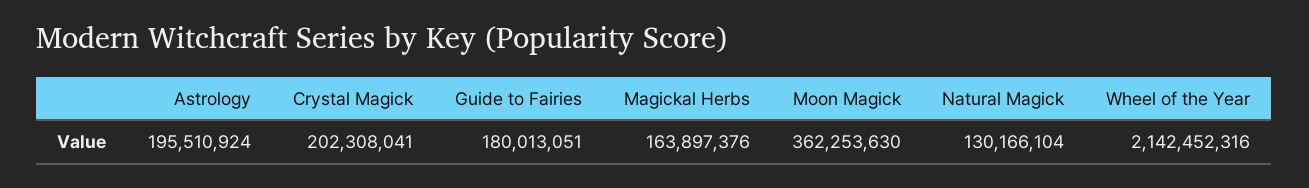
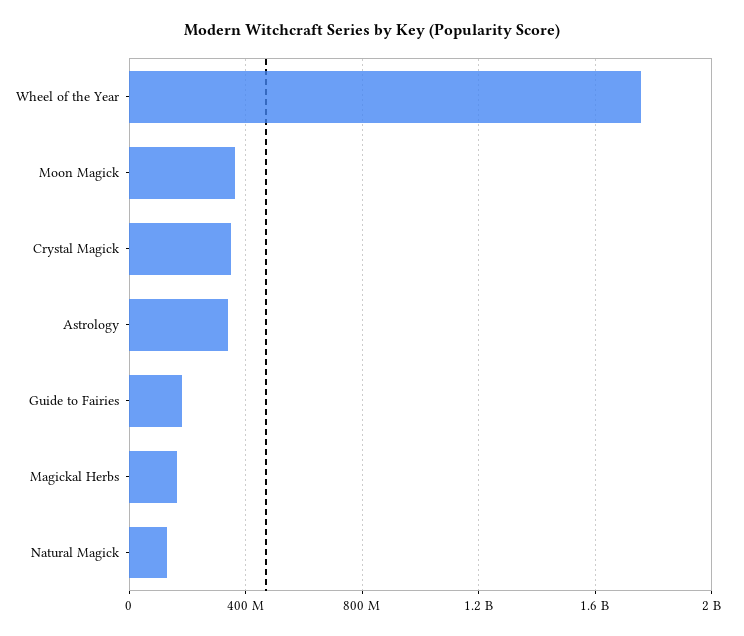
Astrology: 195510924 -> 350000000
Crystal Magick: 202308041 -> 350000000
Wheel of the Year: 2142452316 -> 1750000000

